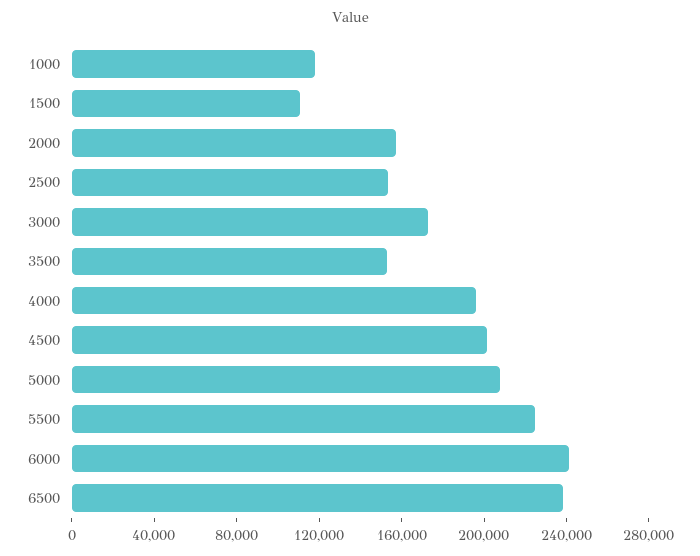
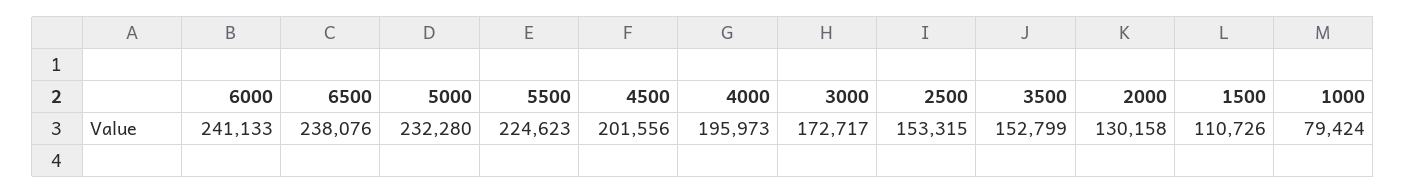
1000: 120000 -> 79424
2000: 160000 -> 130158
5000: 210000 -> 232280

